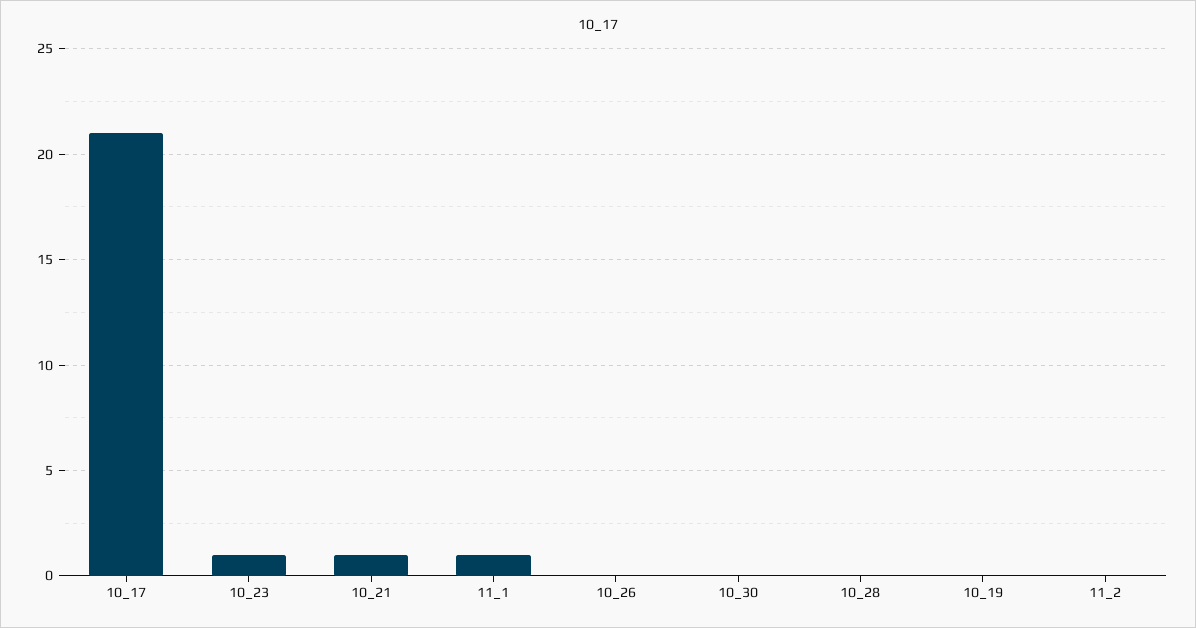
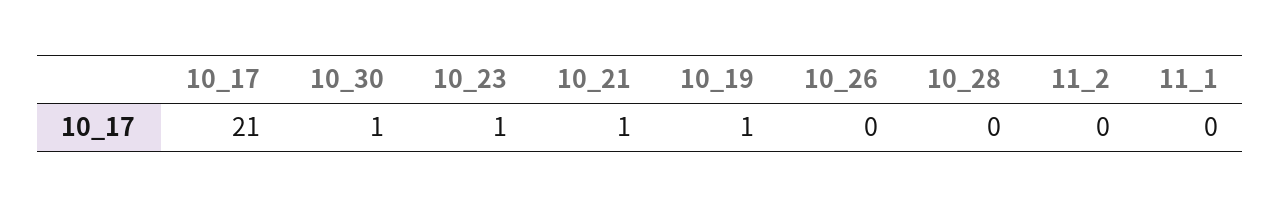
11_1: 1 -> 0
10_30: 0 -> 1
10_19: 0 -> 1

